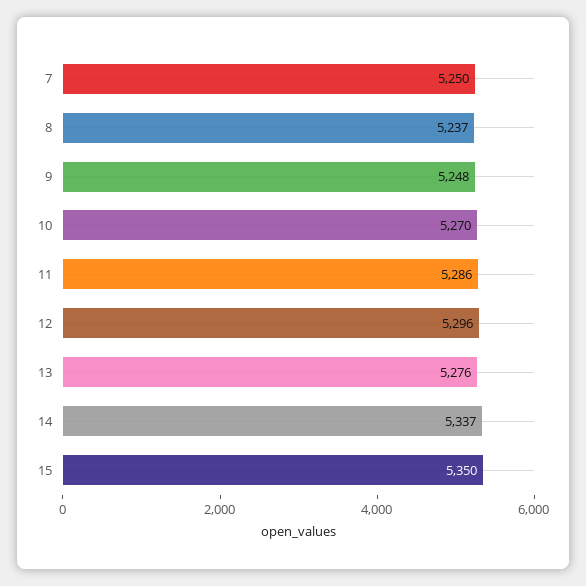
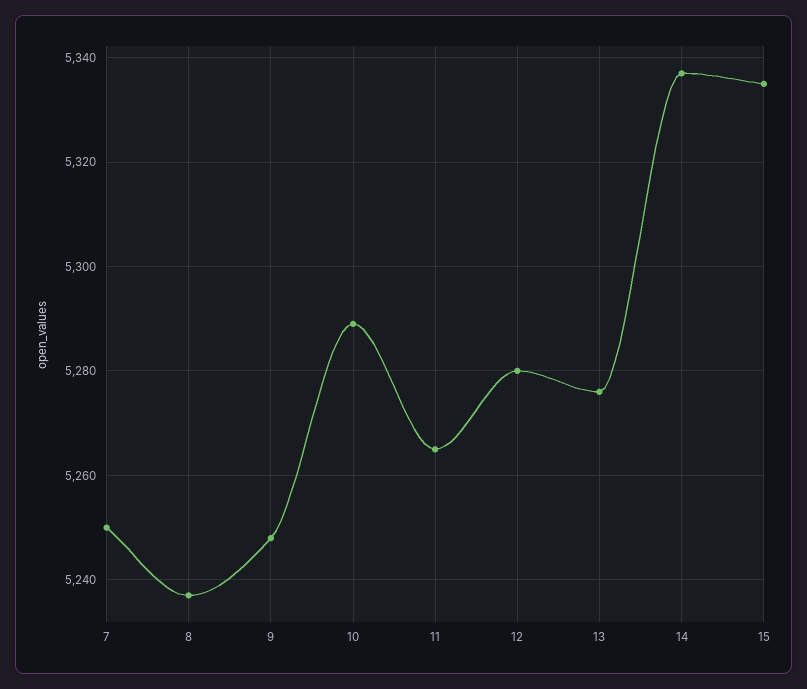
10: 5270 -> 5290
11: 5286 -> 5265
12: 5296 -> 5280
15: 5350 -> 5335

